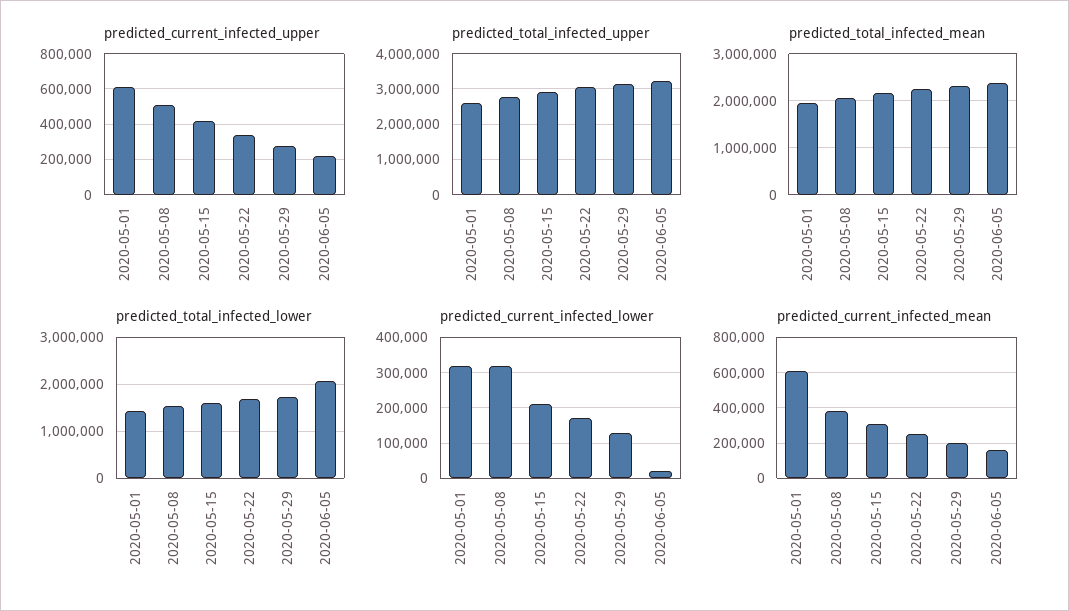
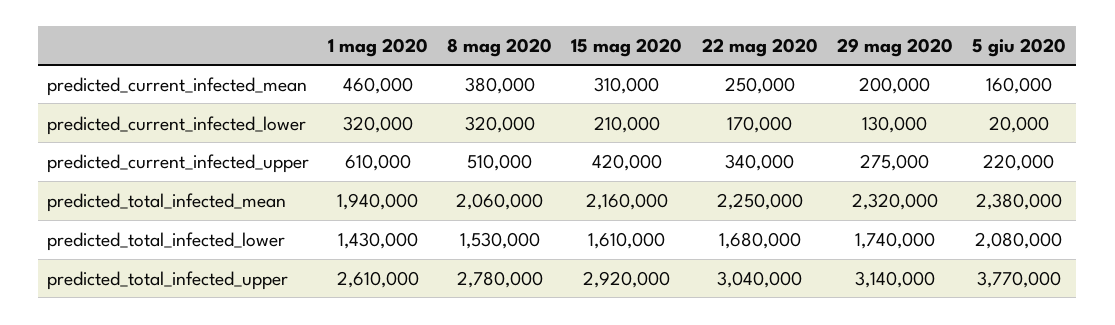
predicted_total_infected_upper, 2020-06-05: 3200000 -> 3770000
predicted_current_infected_mean, 2020-05-01: 600000 -> 460000

